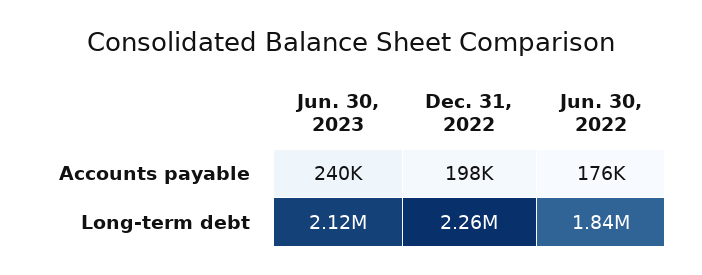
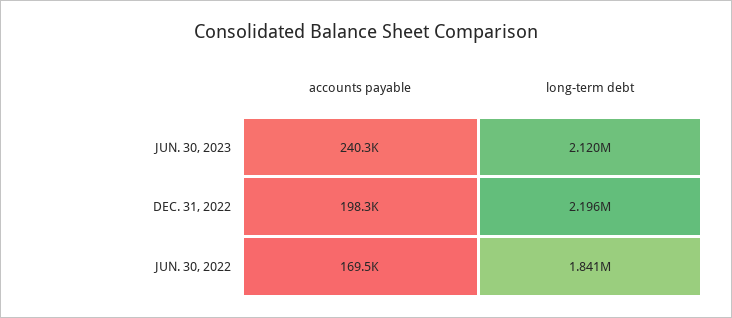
Jun. 30, 2022, Accounts payable: 176000 -> 169500
Dec. 31, 2022, Long-term debt: 2260000 -> 2196000

